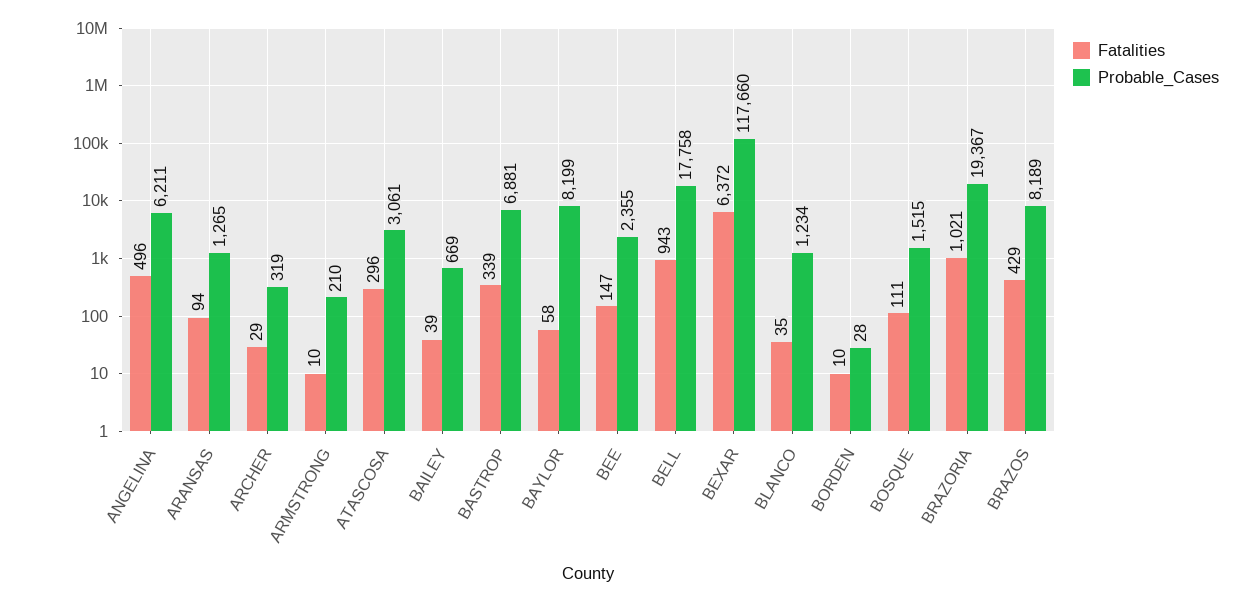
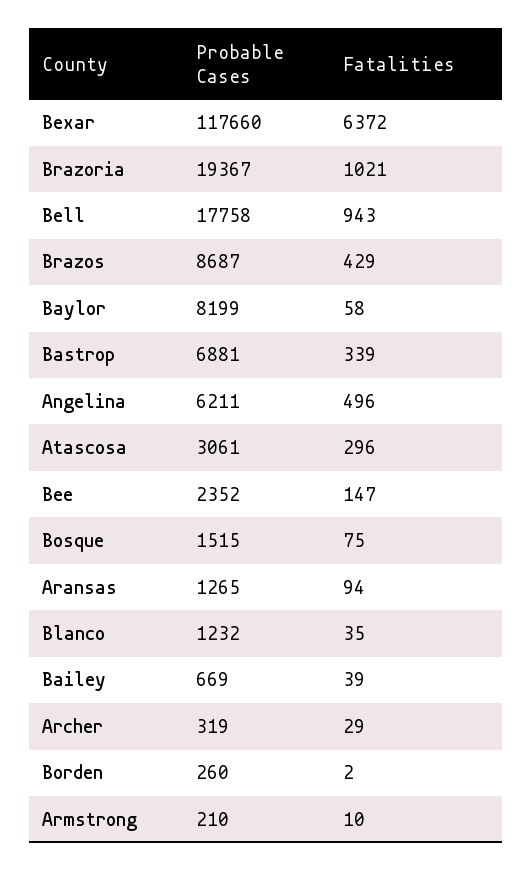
Probable_Cases, BEE: 2355 -> 2352
Probable_Cases, BLANCO: 1234 -> 1232
Fatalities, BORDEN: 10 -> 2
Probable_Cases, BORDEN: 28 -> 260
Fatalities, BOSQUE: 111 -> 75
Probable_Cases, BRAZOS: 8189 -> 8687

